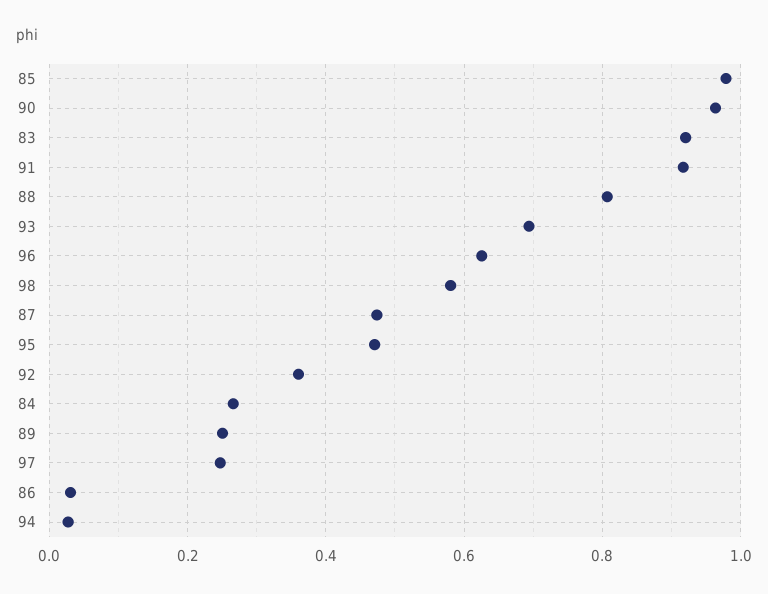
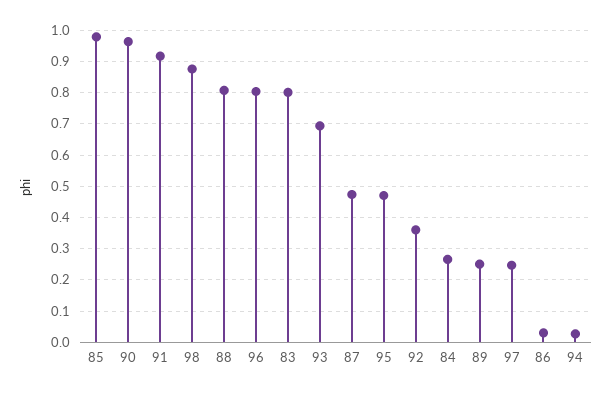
83: 0.92 -> 0.8
96: 0.62 -> 0.8
98: 0.58 -> 0.88

